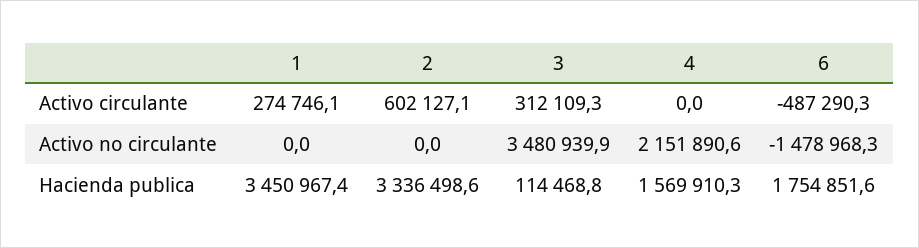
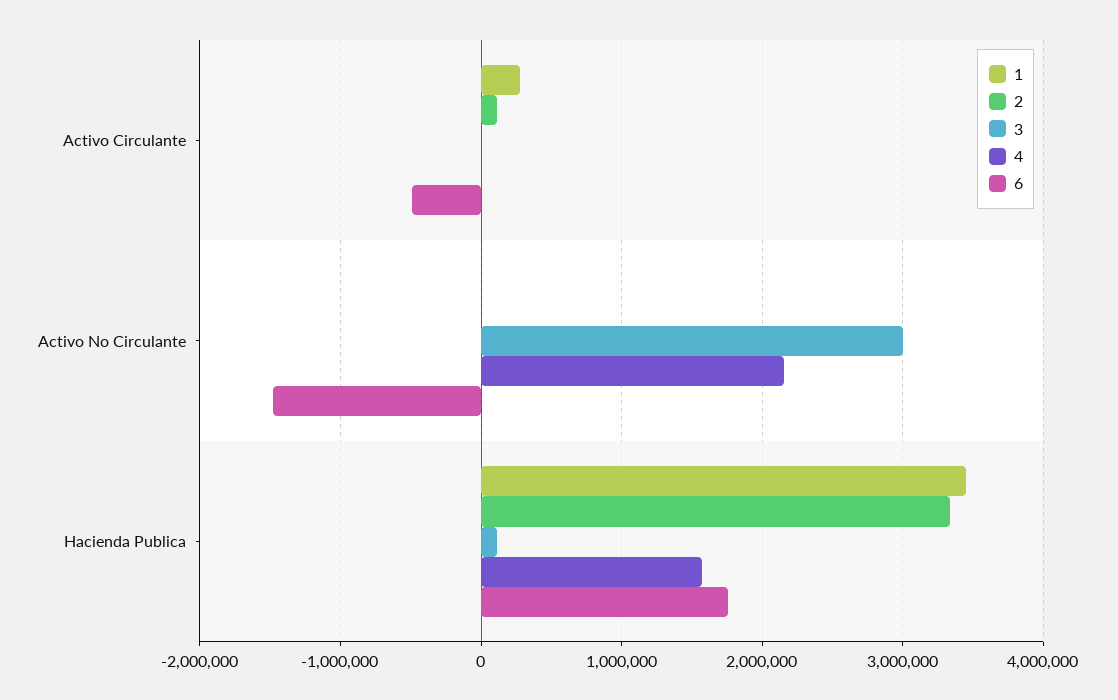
2, Activo circulante: 602127.1 -> 100000
3, Activo circulante: 312109.3 -> 0
3, Activo no circulante: 3480939.9 -> 3000000

